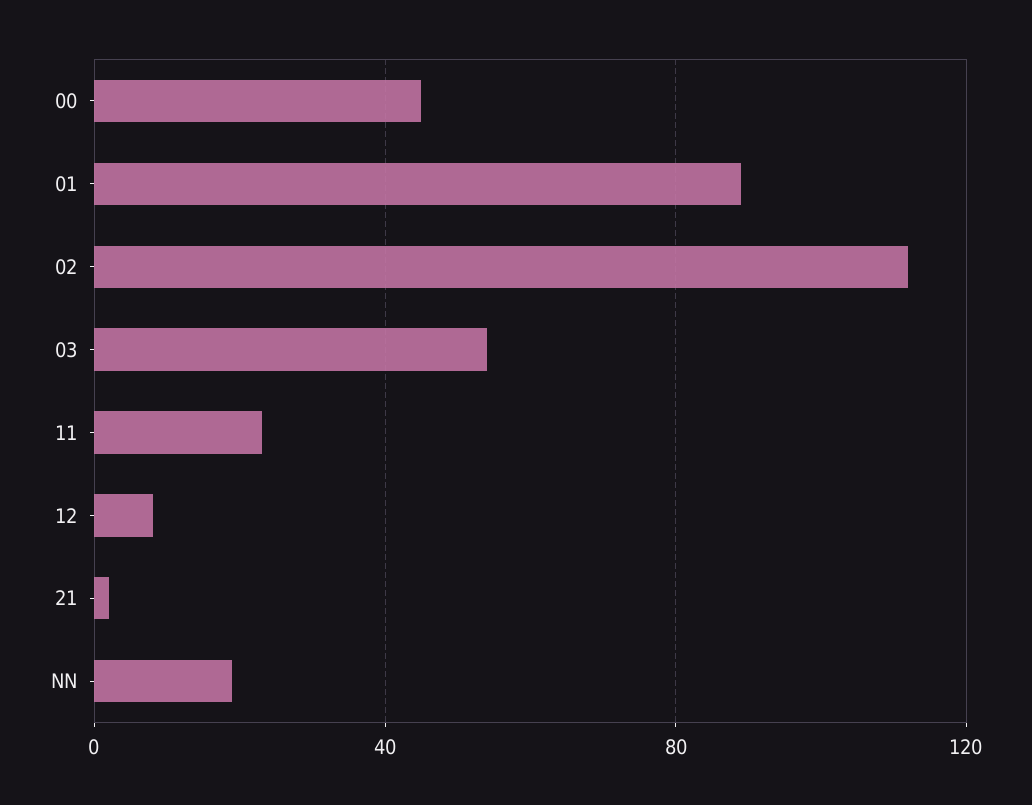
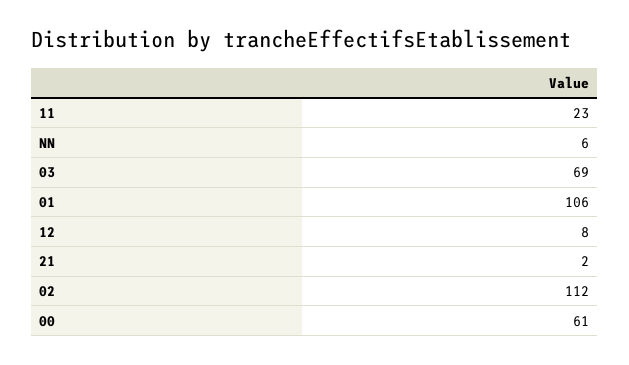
00: 45 -> 61
01: 90 -> 106
03: 55 -> 69
NN: 20 -> 6

